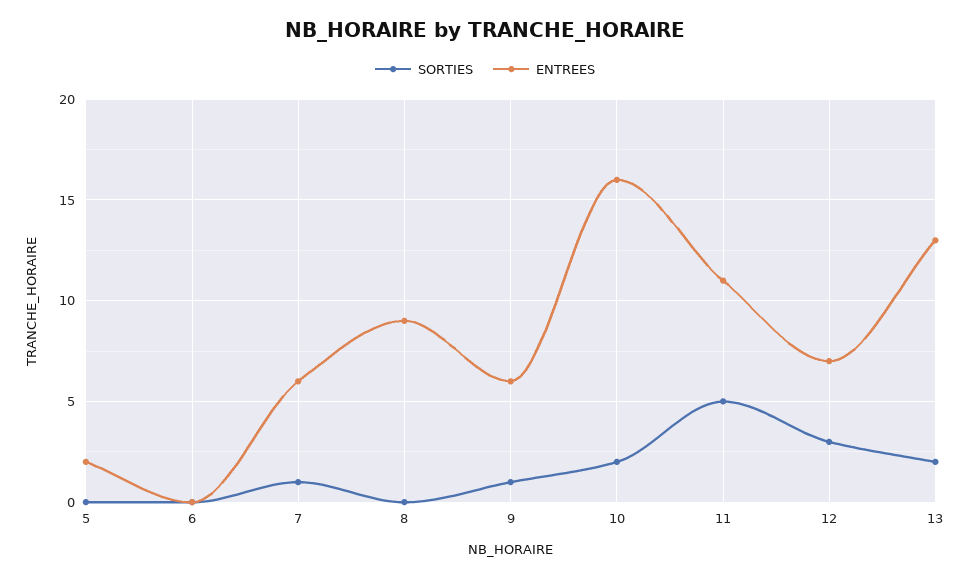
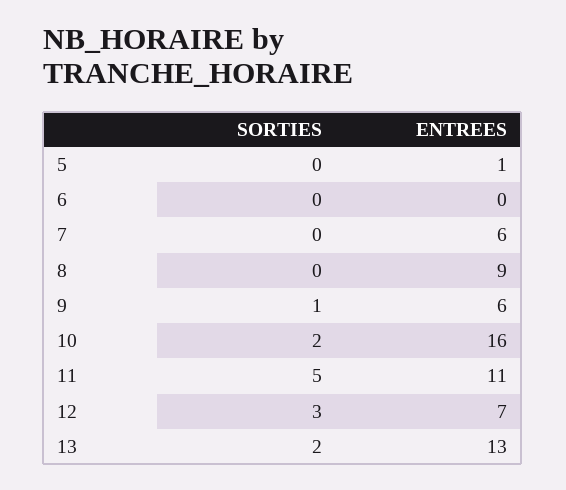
ENTREES, 5: 2 -> 1
SORTIES, 7: 1 -> 0

